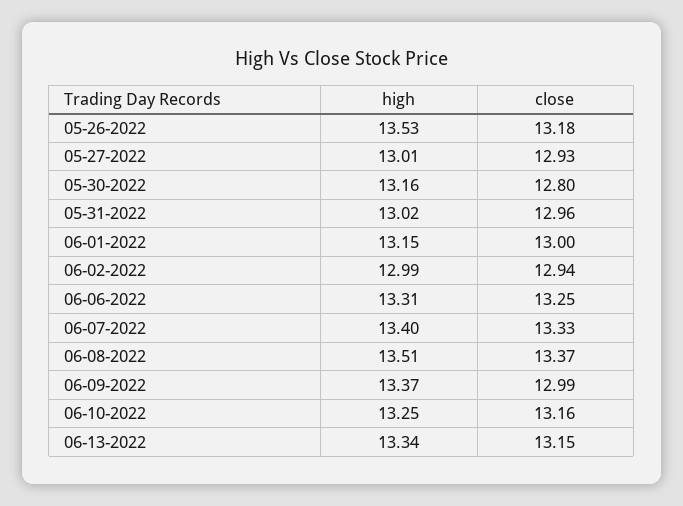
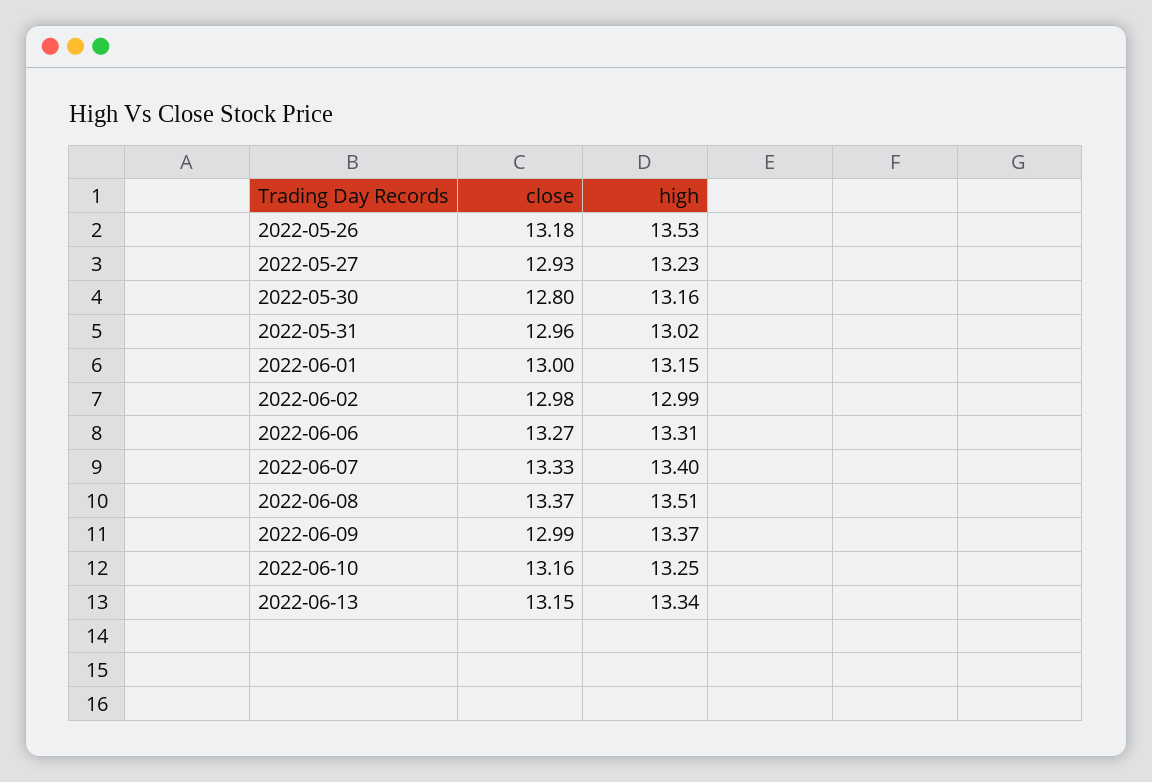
high, 05-27-2022: 13.01 -> 13.23
close, 06-02-2022: 12.94 -> 12.98
close, 06-06-2022: 13.25 -> 13.27

